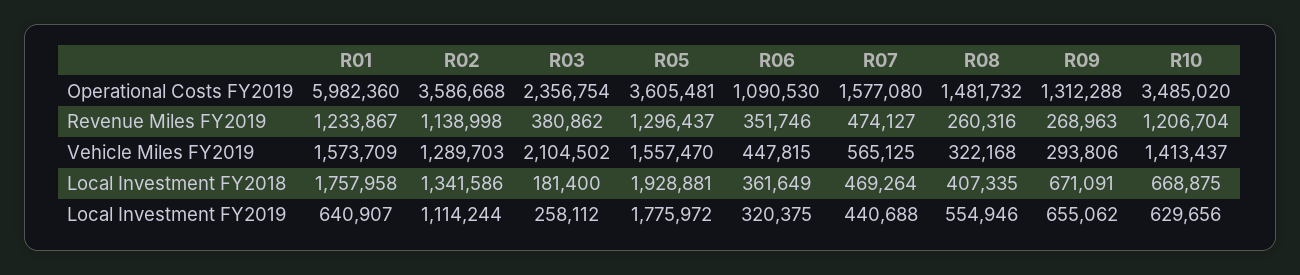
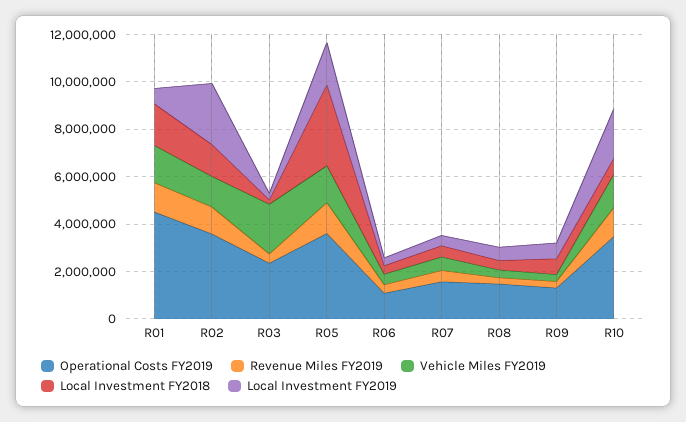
Operational Costs FY2019, R01: 5982360 -> 4500000
Local Investment FY2018, R05: 1928881 -> 3500000
Local Investment FY2019, R02: 1114244 -> 2500000
Local Investment FY2019, R10: 629656 -> 2000000

